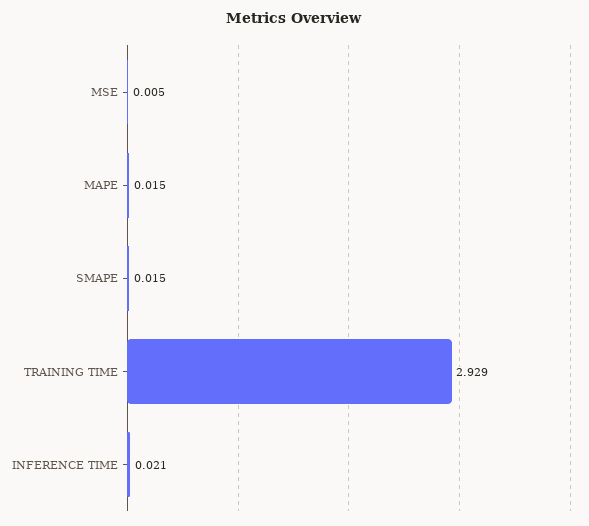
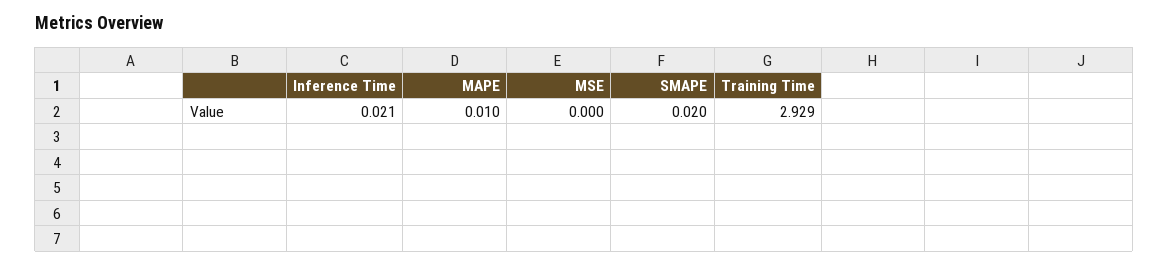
MSE: 0.005 -> 0
MAPE: 0.015 -> 0.01
SMAPE: 0.015 -> 0.02

